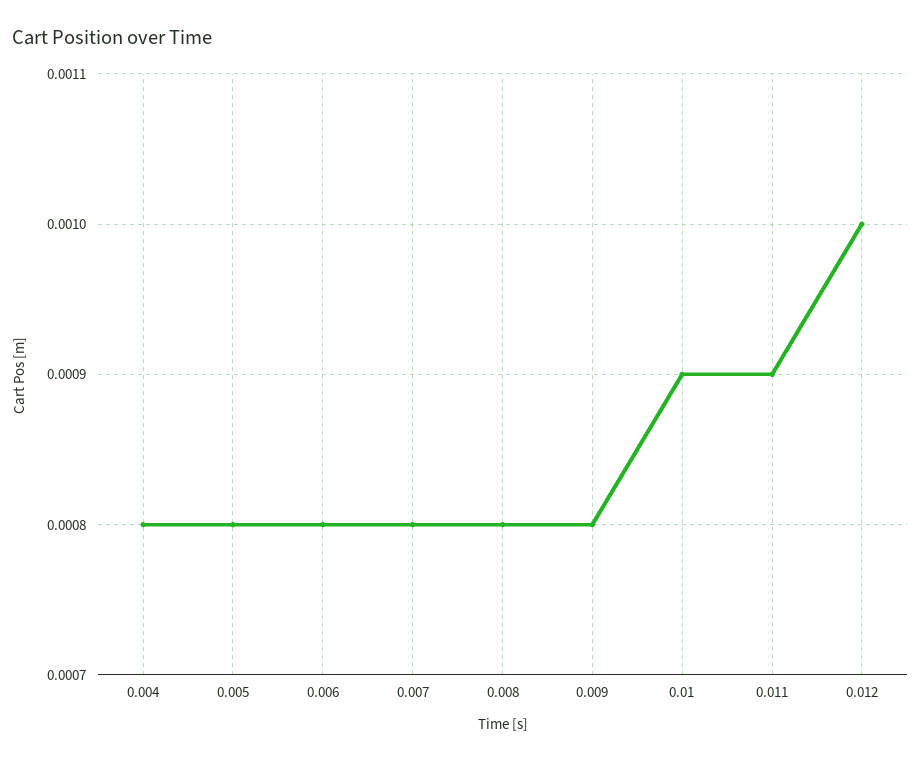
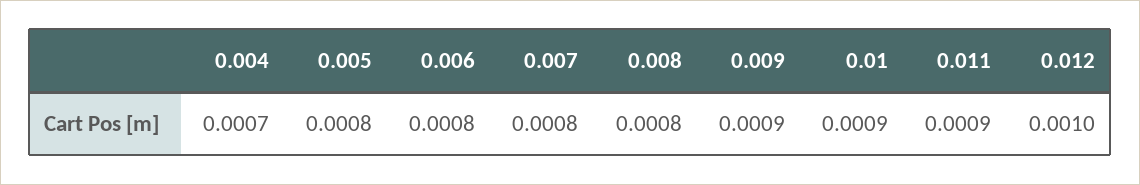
0.004: 0.0008 -> 0.0007
0.009: 0.0008 -> 0.0009

